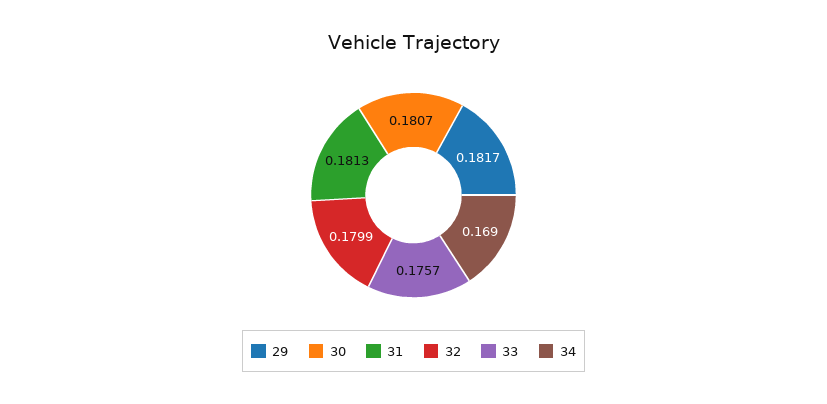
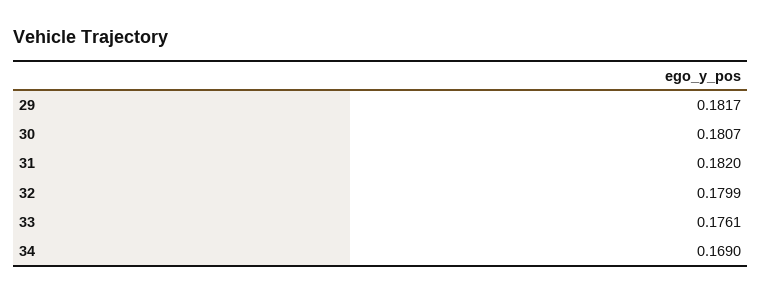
31: 0.1813 -> 0.182
33: 0.1757 -> 0.1761

